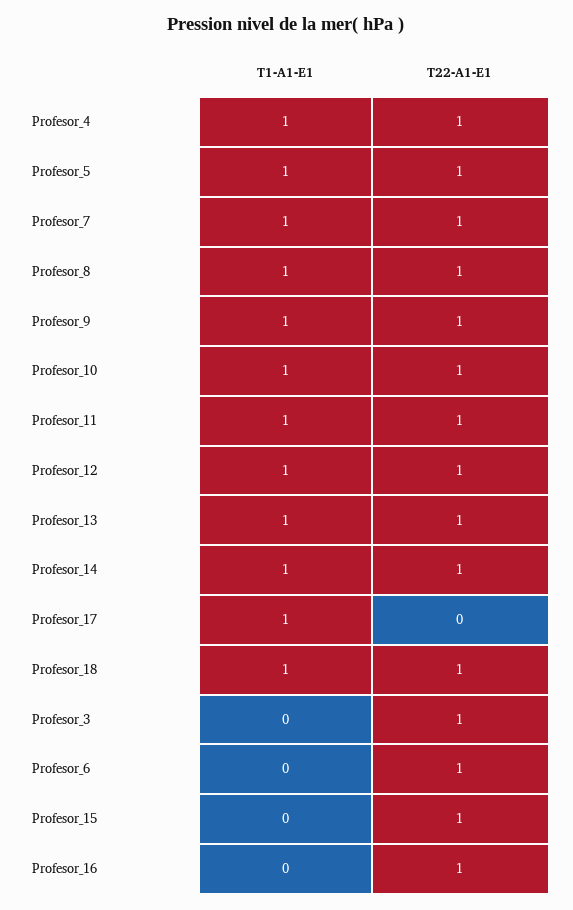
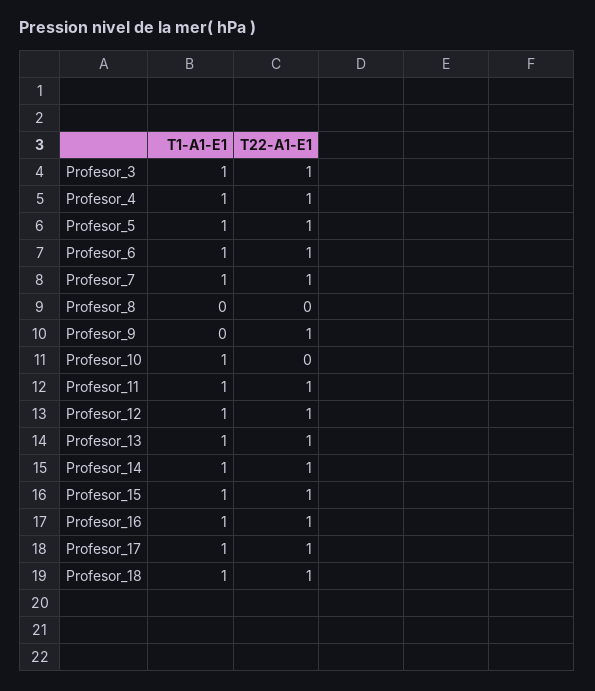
T1-A1-E1, Profesor_8: 1 -> 0
T22-A1-E1, Profesor_8: 1 -> 0
T1-A1-E1, Profesor_9: 1 -> 0
T22-A1-E1, Profesor_10: 1 -> 0
T22-A1-E1, Profesor_17: 0 -> 1
T1-A1-E1, Profesor_3: 0 -> 1
T1-A1-E1, Profesor_6: 0 -> 1
T1-A1-E1, Profesor_15: 0 -> 1
T1-A1-E1, Profesor_16: 0 -> 1

